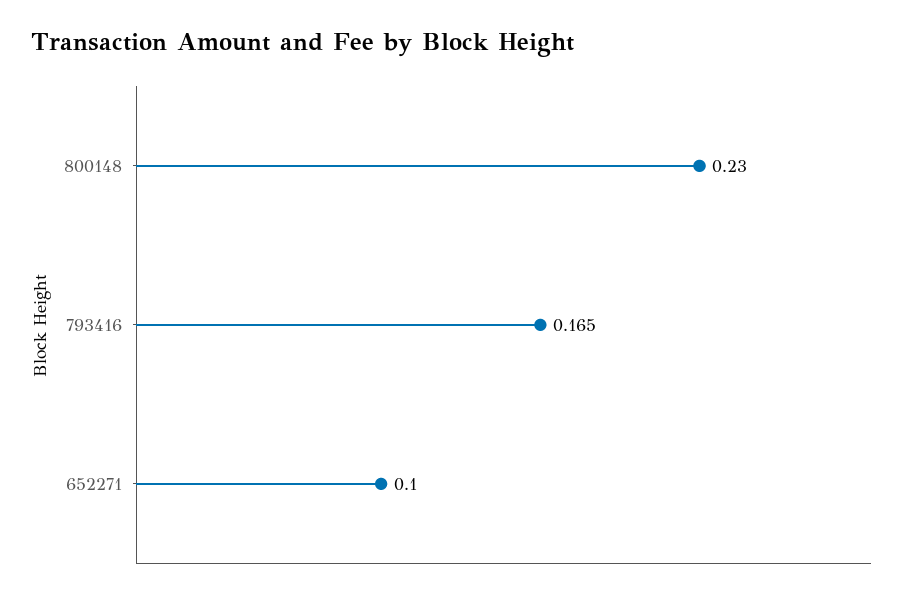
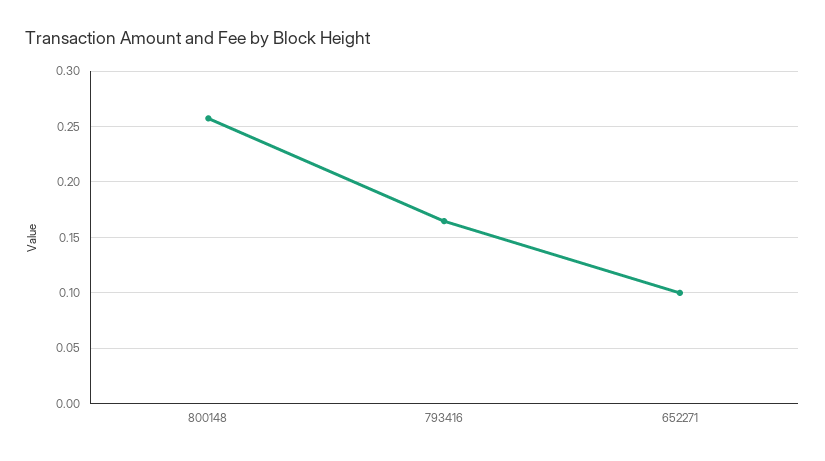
800148: 0.23 -> 0.26

